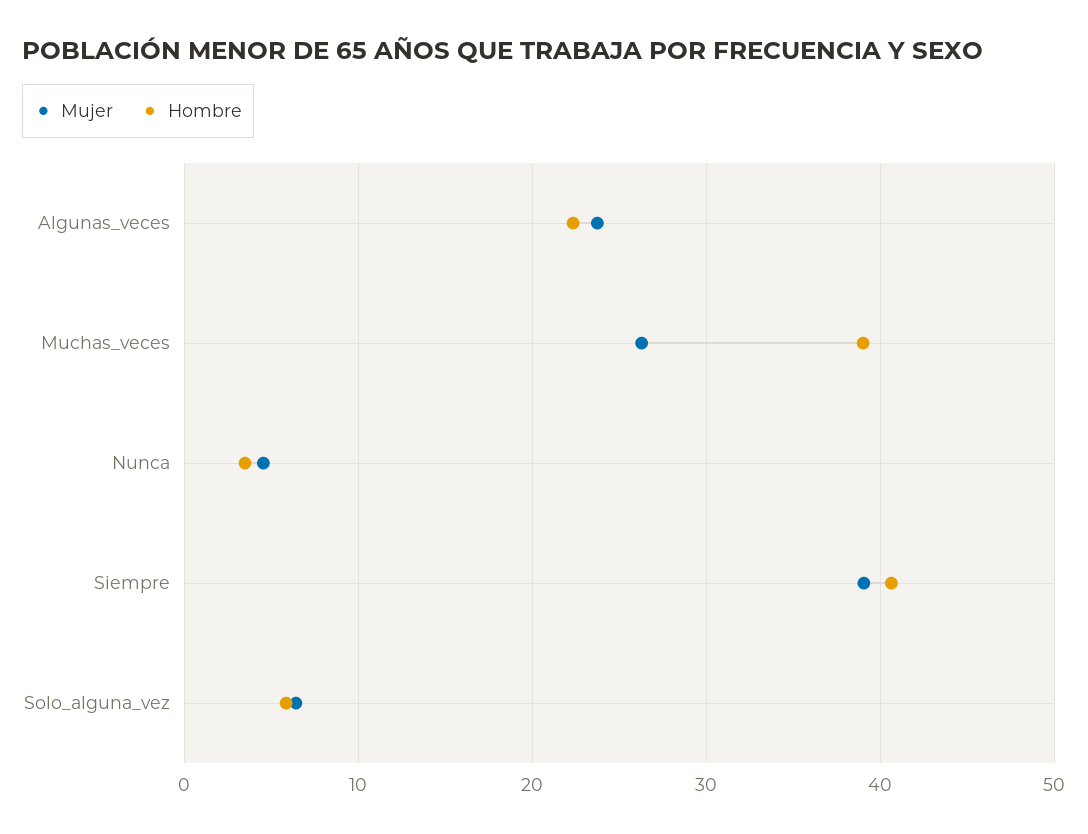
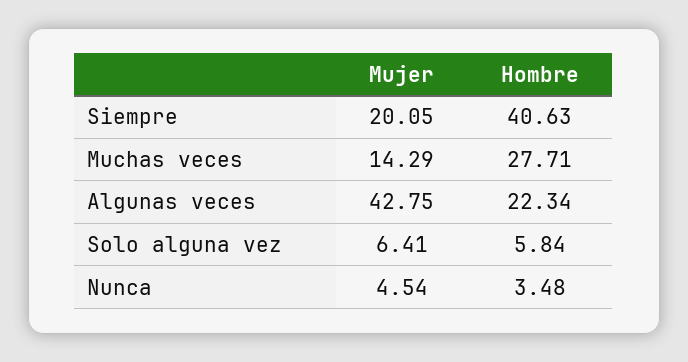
Mujer, Algunas_veces: 24 -> 42.75
Mujer, Muchas_veces: 26 -> 14.29
Hombre, Muchas_veces: 39 -> 27.71
Mujer, Siempre: 39 -> 20.05

